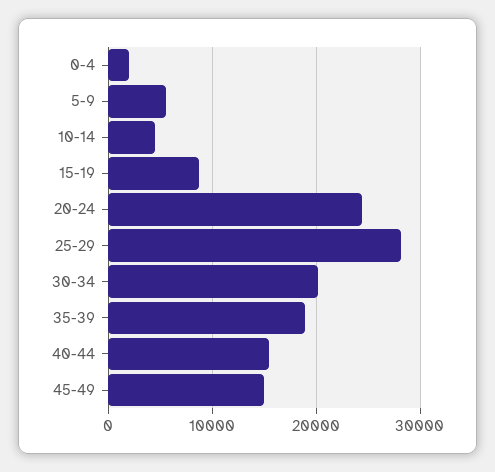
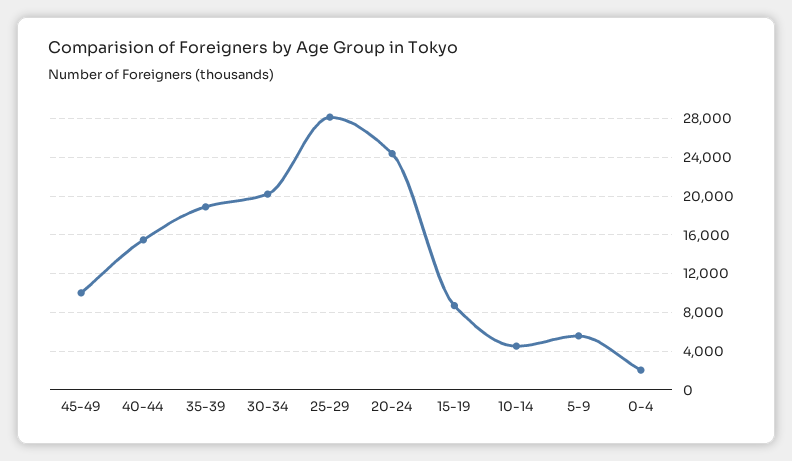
45-49: 15000 -> 10000

